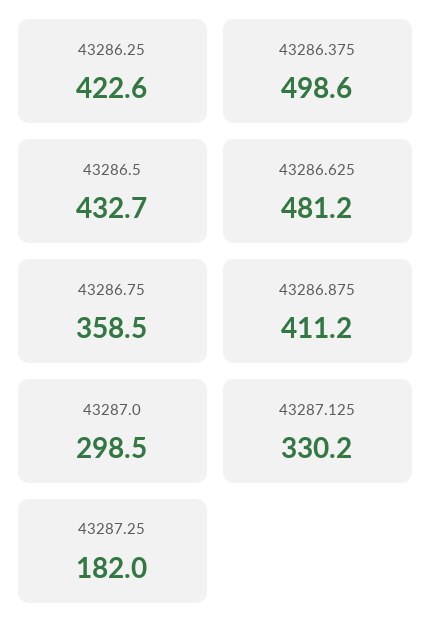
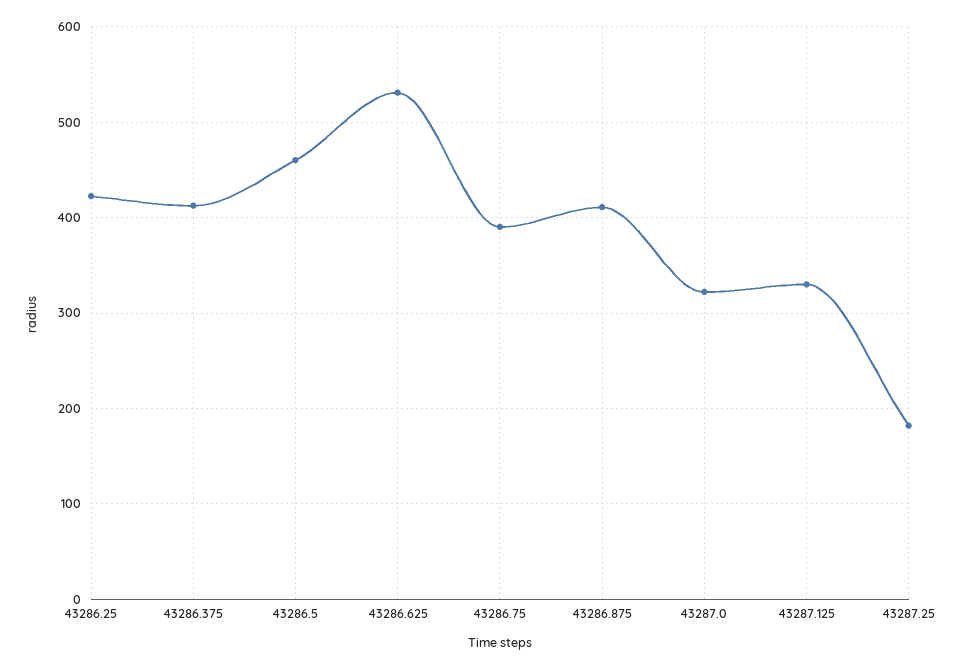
43286.375: 498.6 -> 410
43286.5: 432.7 -> 460
43286.625: 481.2 -> 530
43286.75: 358.5 -> 390
43287.0: 298.5 -> 320

